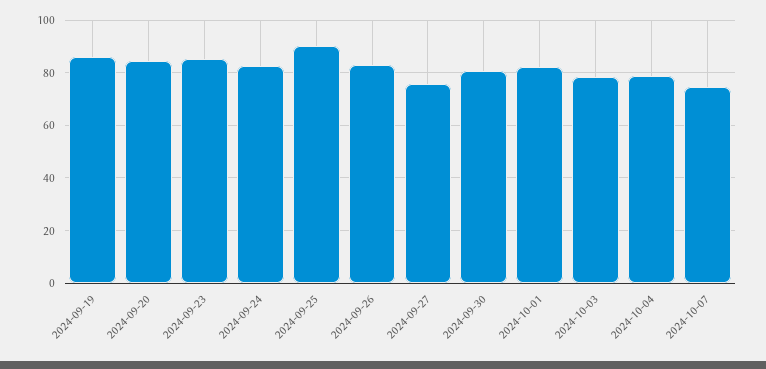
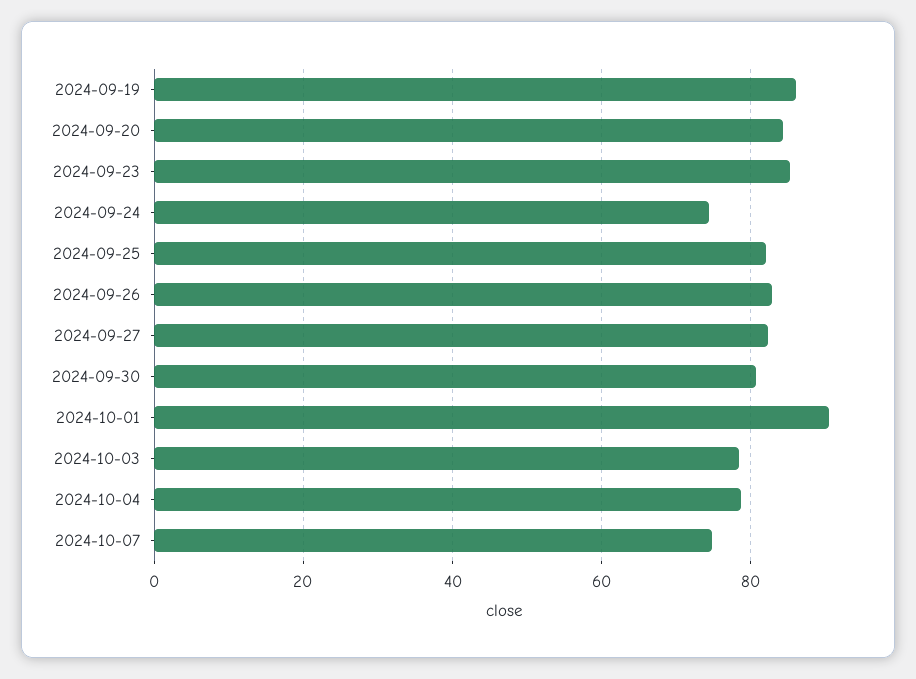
2024-09-24: 82.5 -> 74
2024-09-25: 90 -> 82
2024-09-27: 75 -> 82
2024-10-01: 82.5 -> 90

